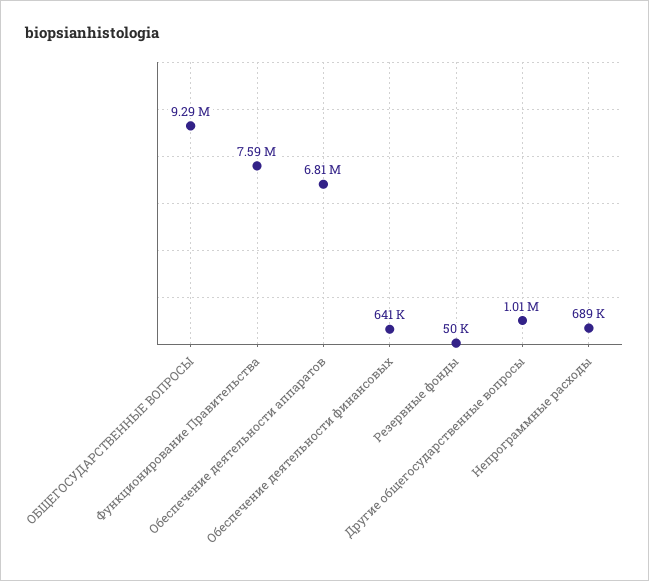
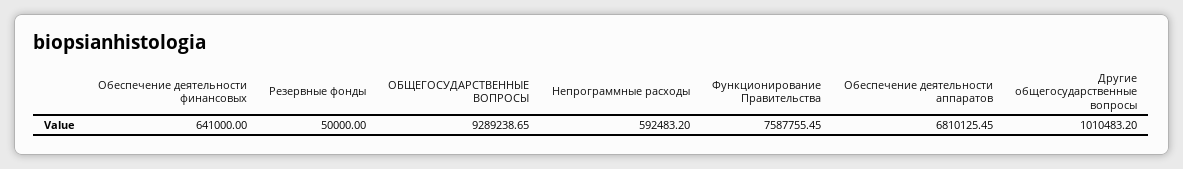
Непрограммные расходы: 689000 -> 592483.2

